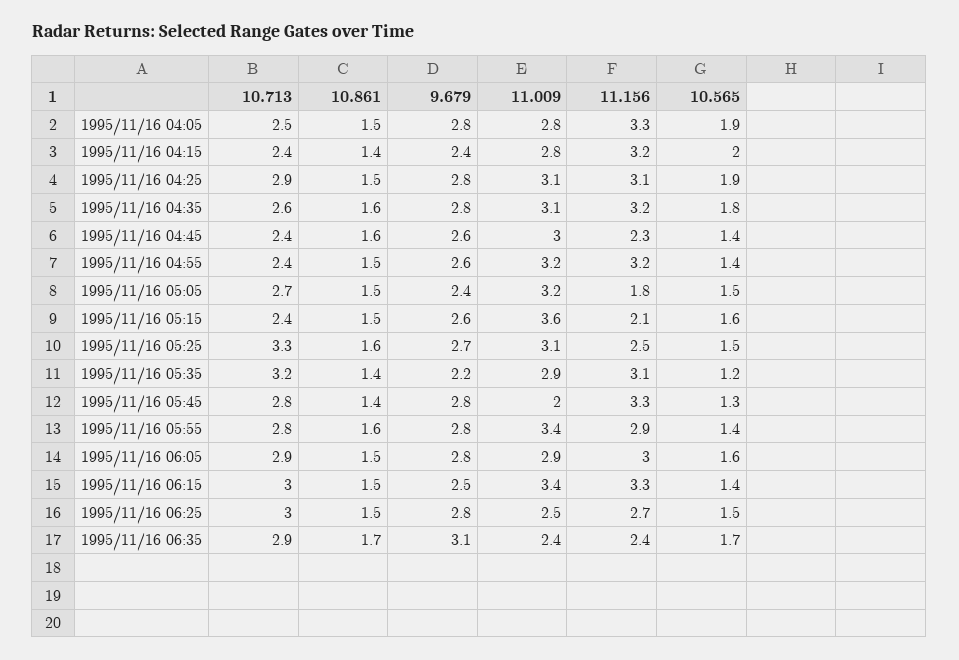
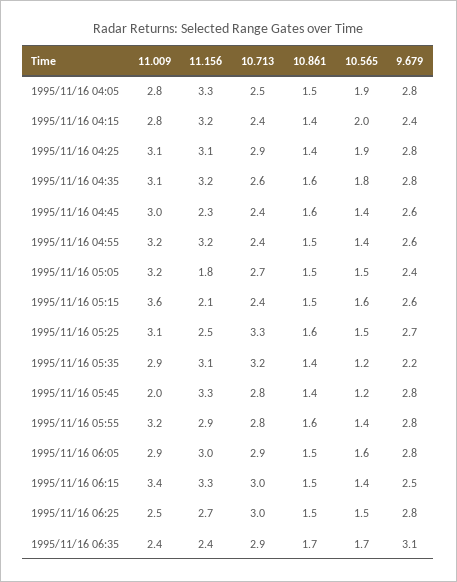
10.861, 1995/11/16 04:25: 1.5 -> 1.4
10.565, 1995/11/16 05:45: 1.3 -> 1.2
11.009, 1995/11/16 05:55: 3.4 -> 3.2

